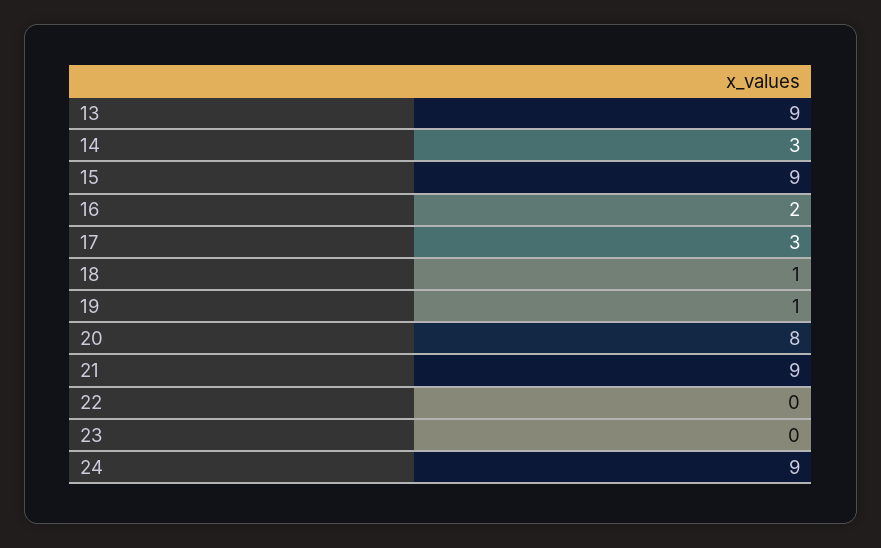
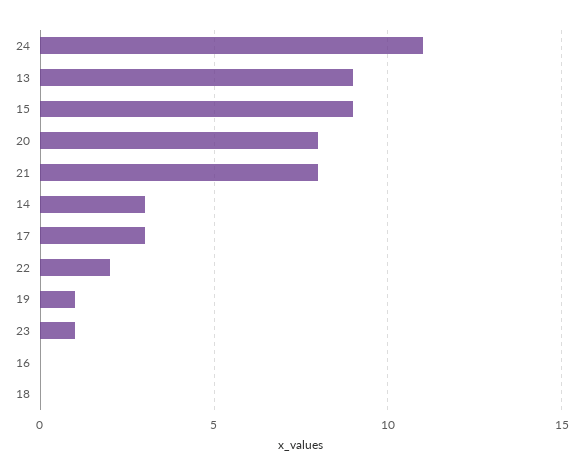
16: 2 -> 0
18: 1 -> 0
21: 9 -> 8
22: 0 -> 2
23: 0 -> 1
24: 9 -> 11

